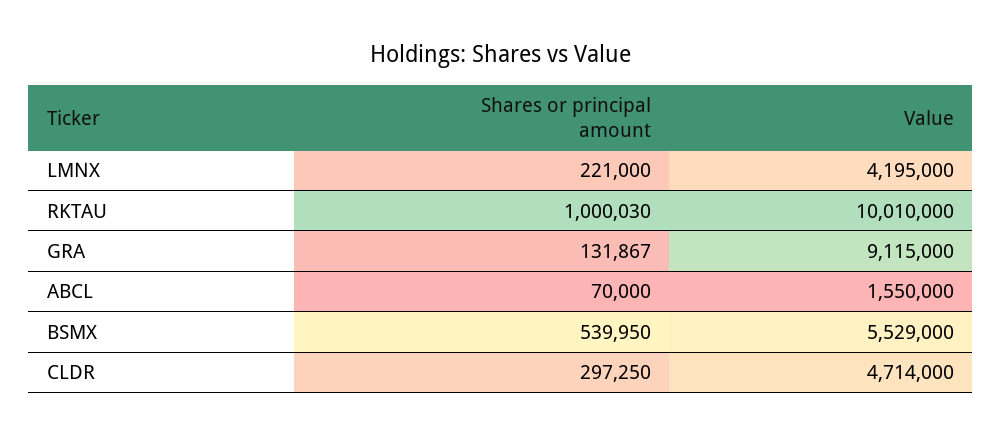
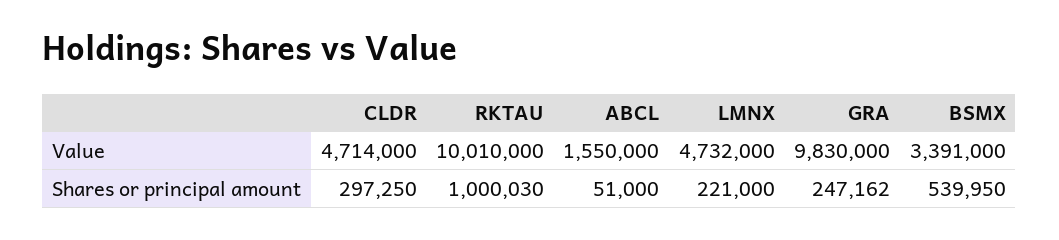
Value, LMNX: 4195000 -> 4732000
Shares or principal amount, GRA: 131867 -> 247162
Value, GRA: 9115000 -> 9830000
Shares or principal amount, ABCL: 70000 -> 51000
Value, BSMX: 5529000 -> 3391000

